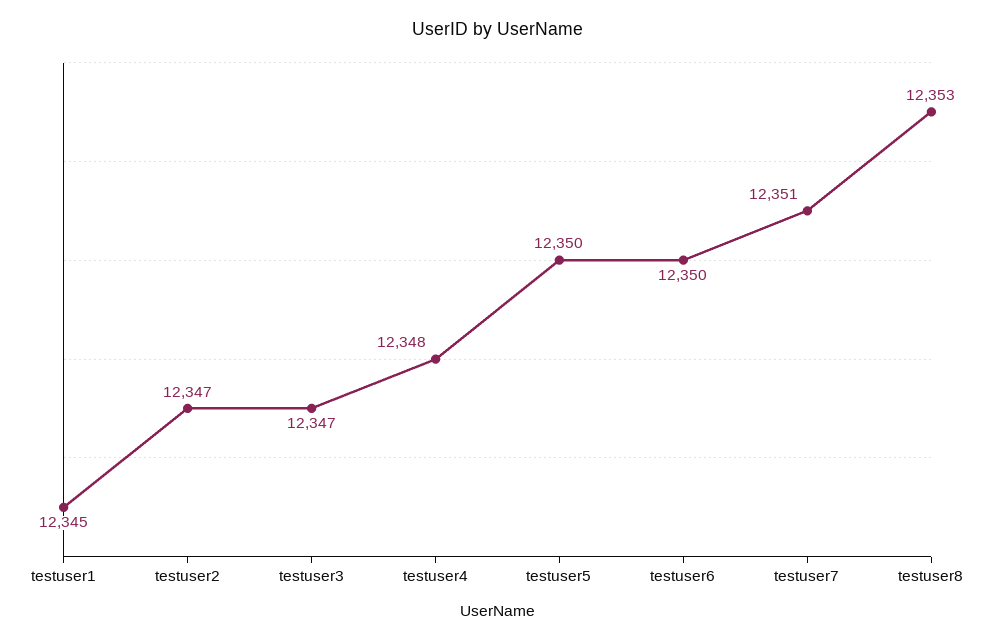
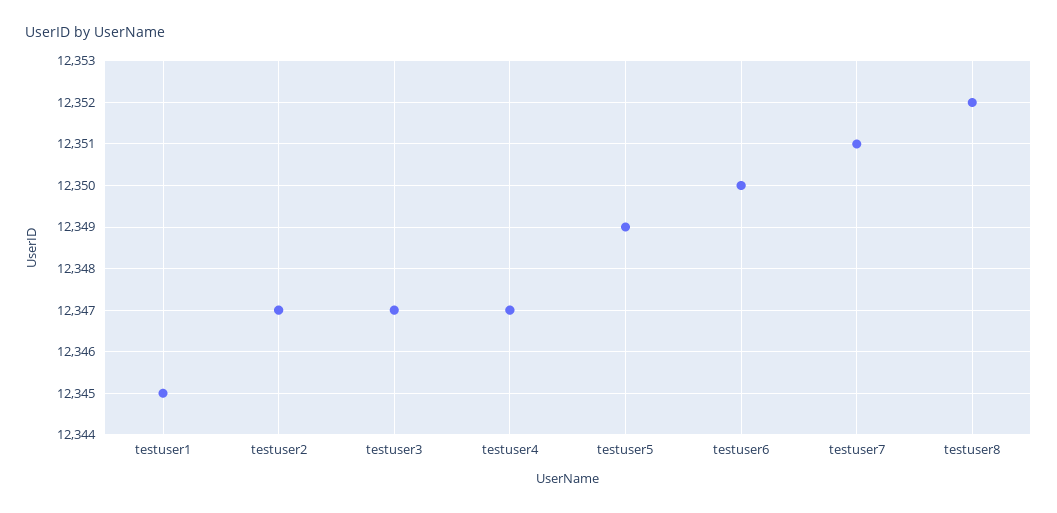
testuser4: 12348 -> 12347
testuser5: 12350 -> 12349
testuser8: 12353 -> 12352

